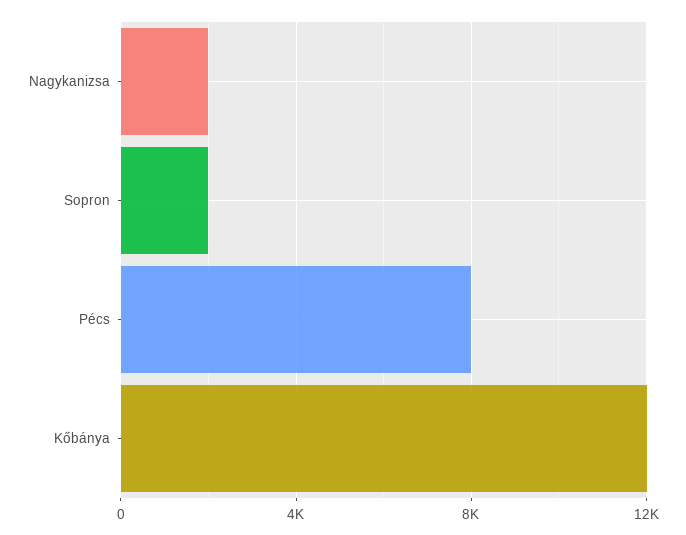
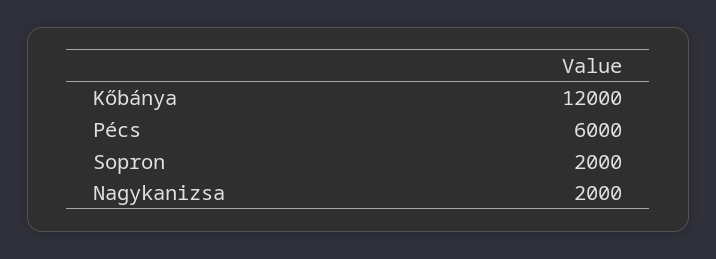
Pécs: 8000 -> 6000

